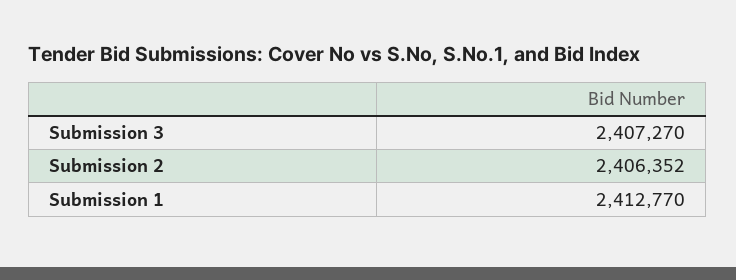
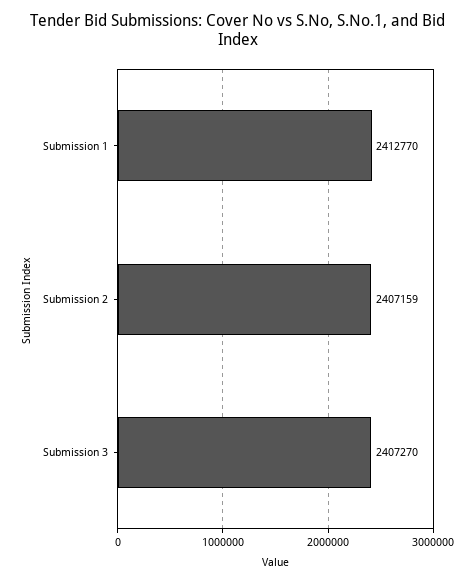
Submission 2: 2406352 -> 2407159

